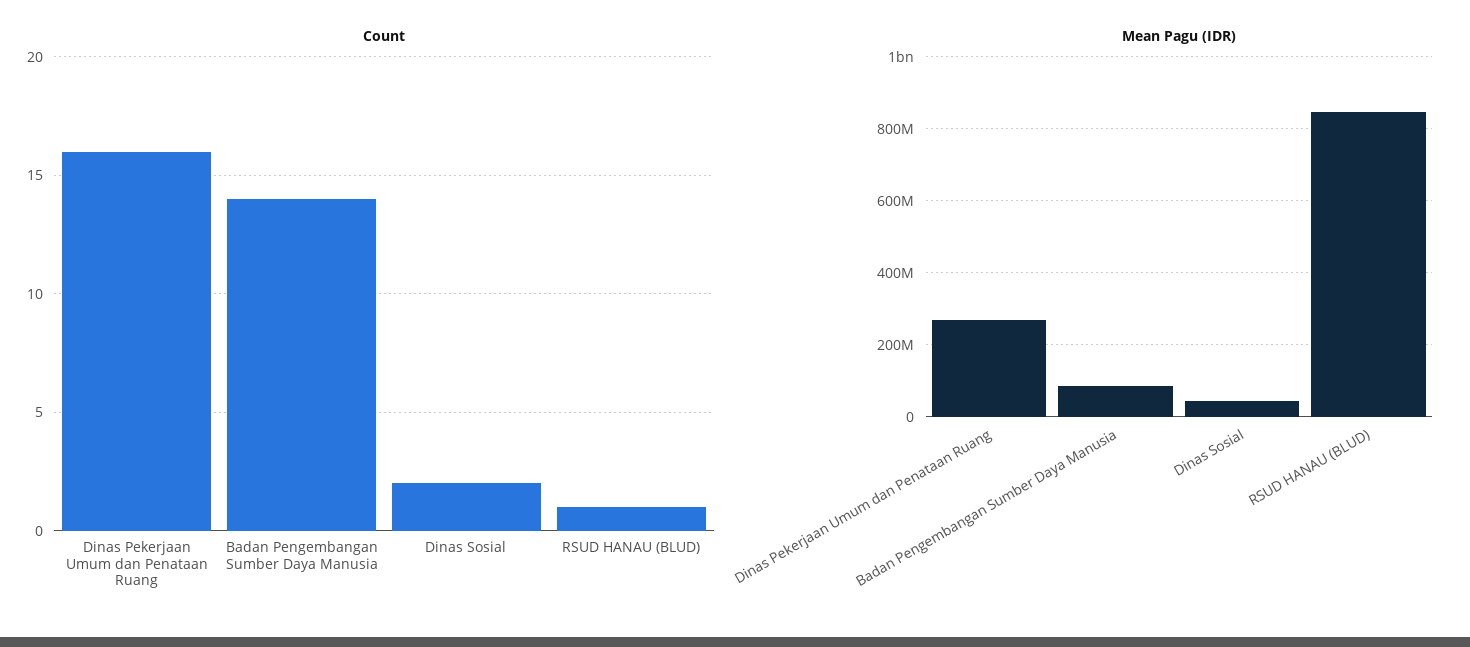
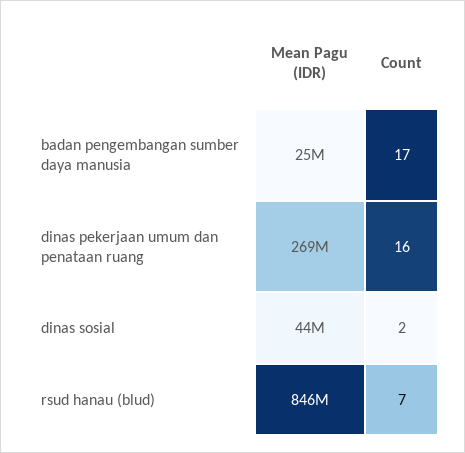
Count, Badan Pengembangan Sumber Daya Manusia: 14 -> 17
Count, RSUD HANAU (BLUD): 1 -> 7
Mean Pagu (IDR), Badan Pengembangan Sumber Daya Manusia: 80000000 -> 25000000

